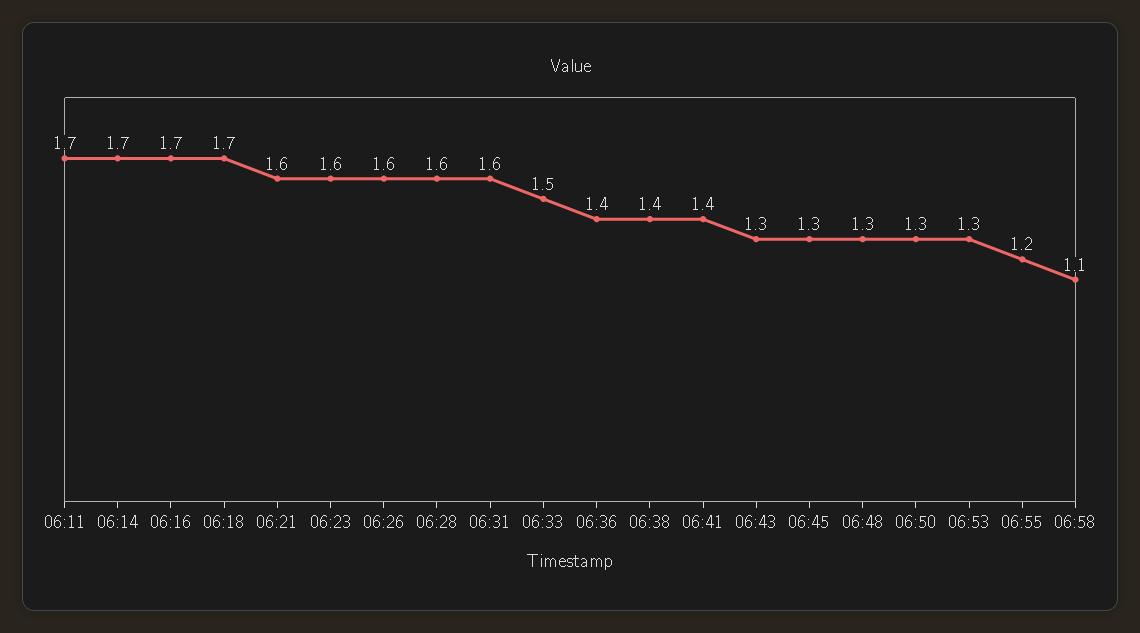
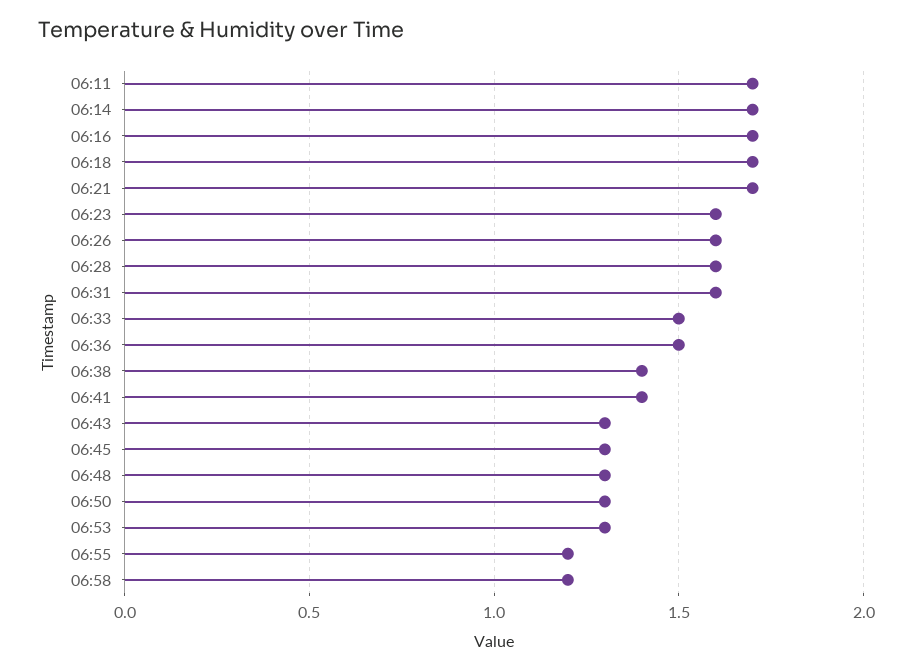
06:21: 1.6 -> 1.7
06:36: 1.4 -> 1.5
06:58: 1.1 -> 1.2

